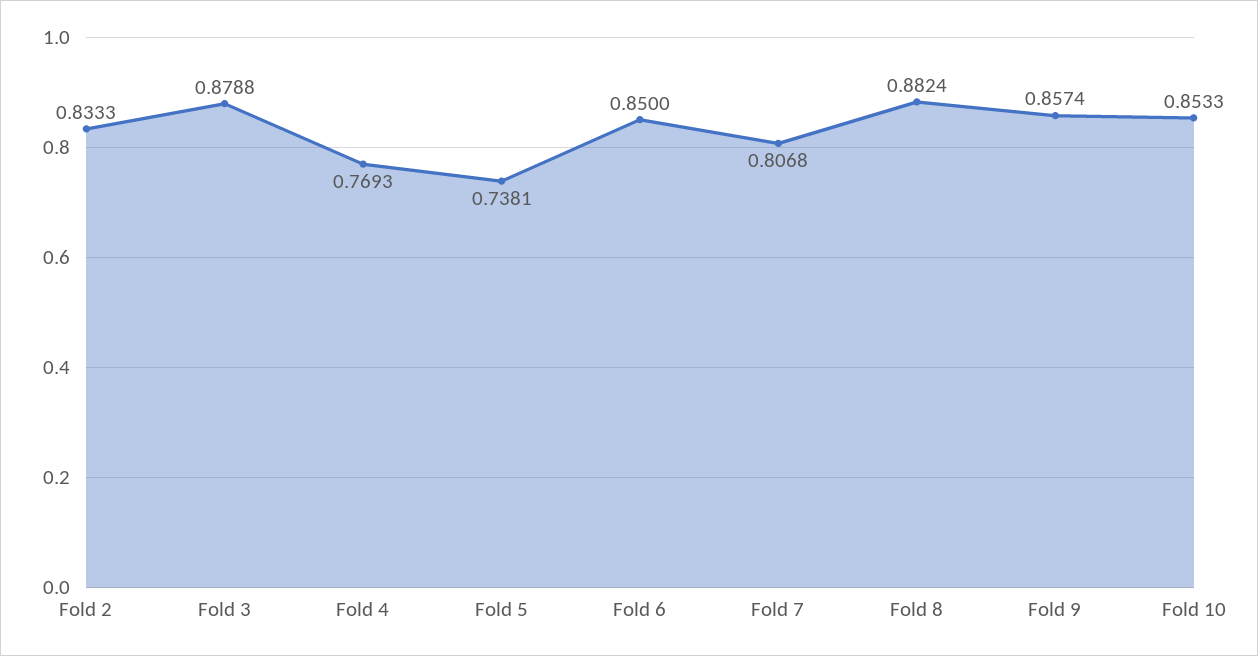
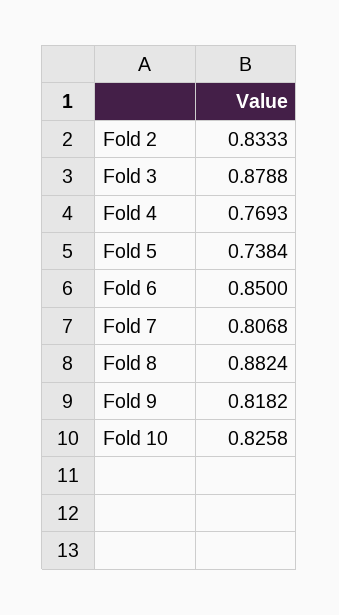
Fold 5: 0.7381 -> 0.7384
Fold 9: 0.8574 -> 0.8182
Fold 10: 0.8533 -> 0.8258

